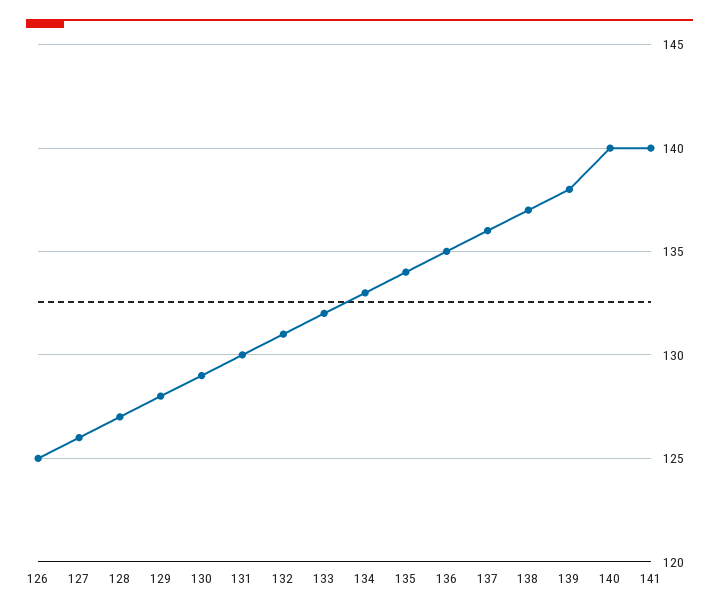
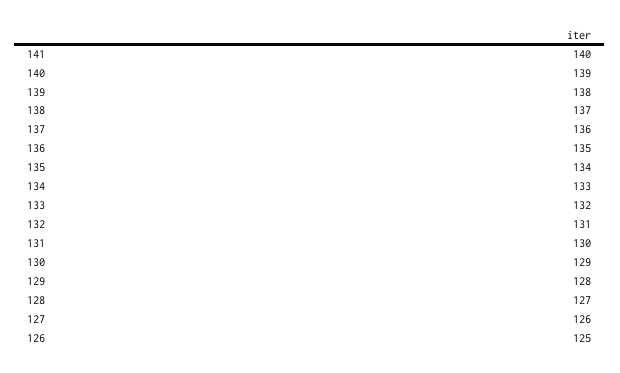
140: 140 -> 139

